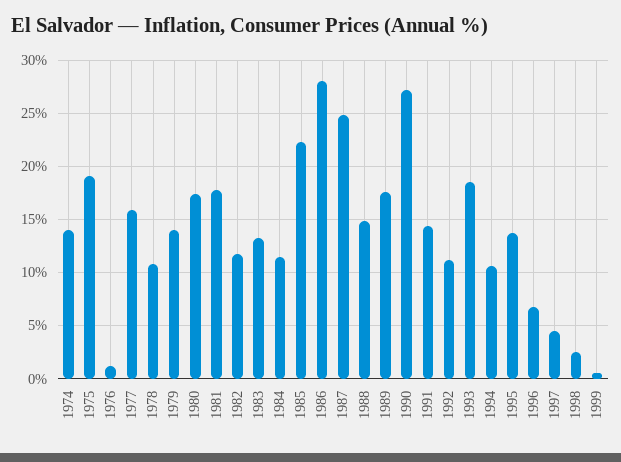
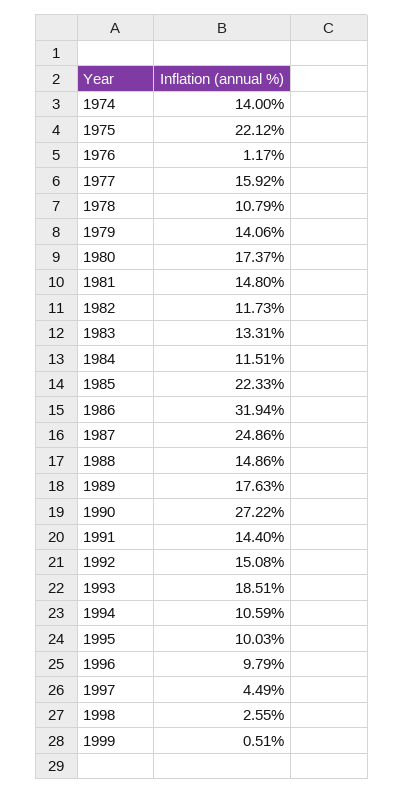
1975: 19 -> 22.12
1981: 18 -> 14.8
1986: 28 -> 31.94
1992: 11 -> 15.08
1995: 14 -> 10.03
1996: 7 -> 9.79

